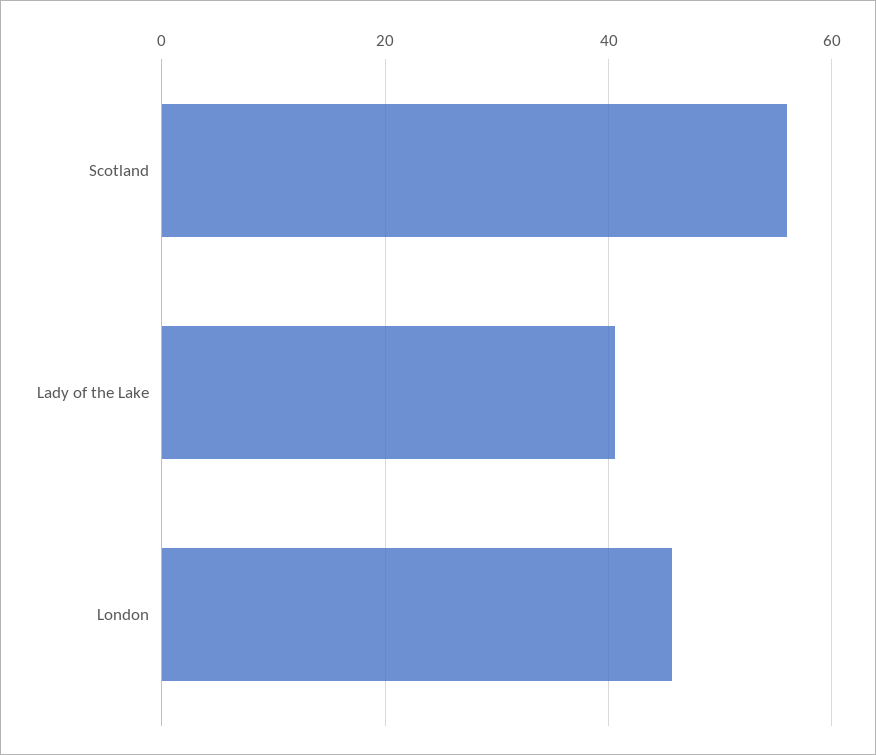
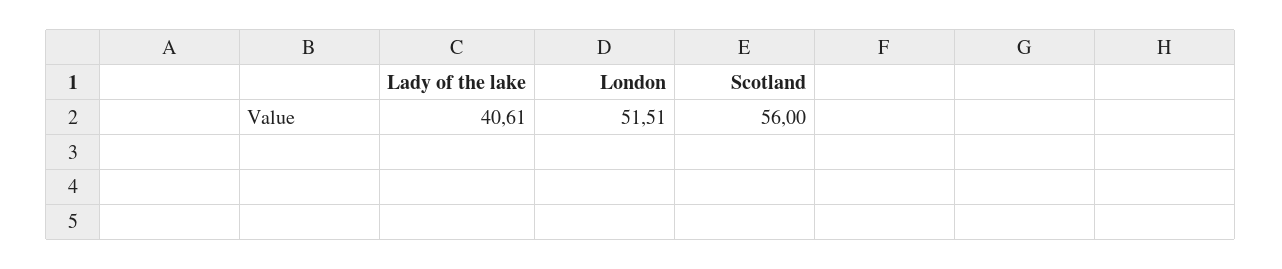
London: 46 -> 51.51

